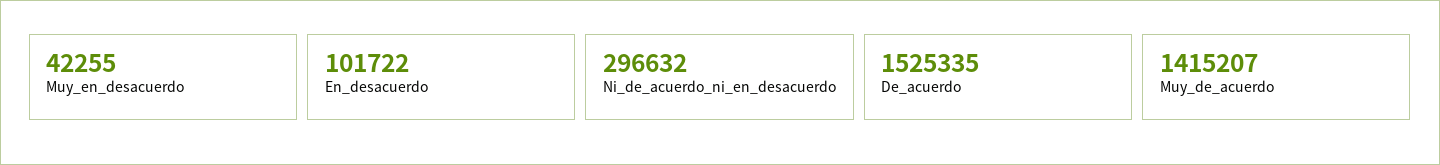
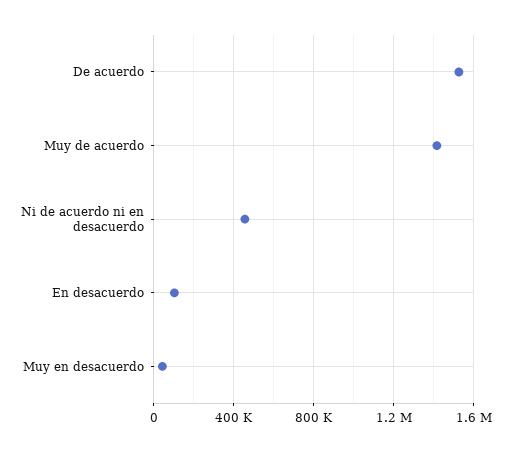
Ni_de_acuerdo_ni_en_desacuerdo: 296632 -> 450000

